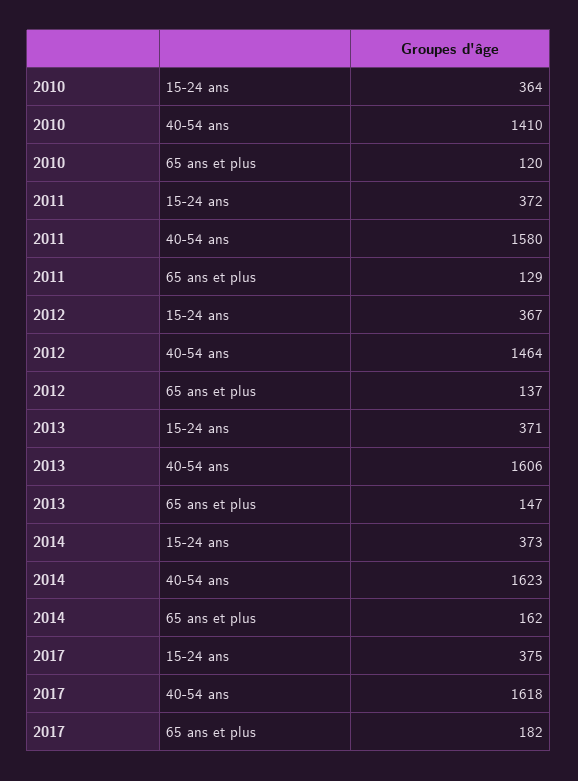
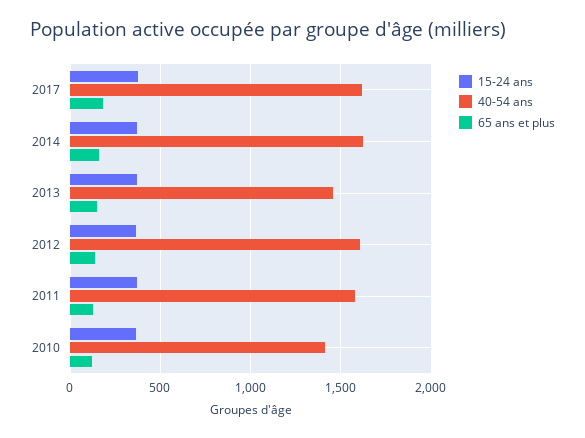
40-54 ans, 2012: 1464 -> 1600
40-54 ans, 2013: 1606 -> 1450

